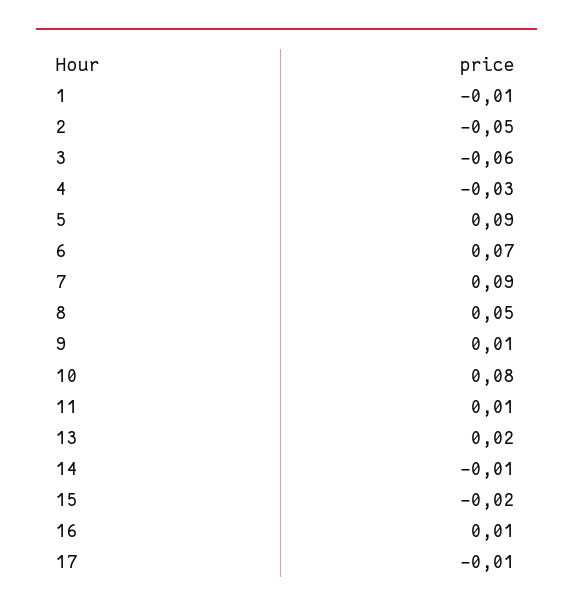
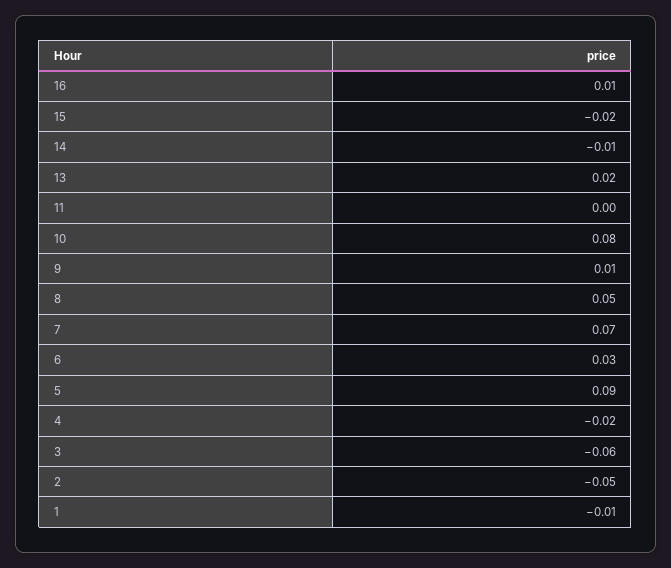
4: -0.03 -> -0.02
6: 0.07 -> 0.03
7: 0.09 -> 0.07
11: 0.01 -> 0
17: -0.01 -> none

